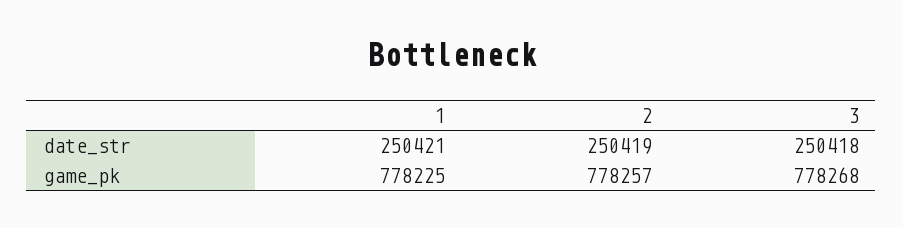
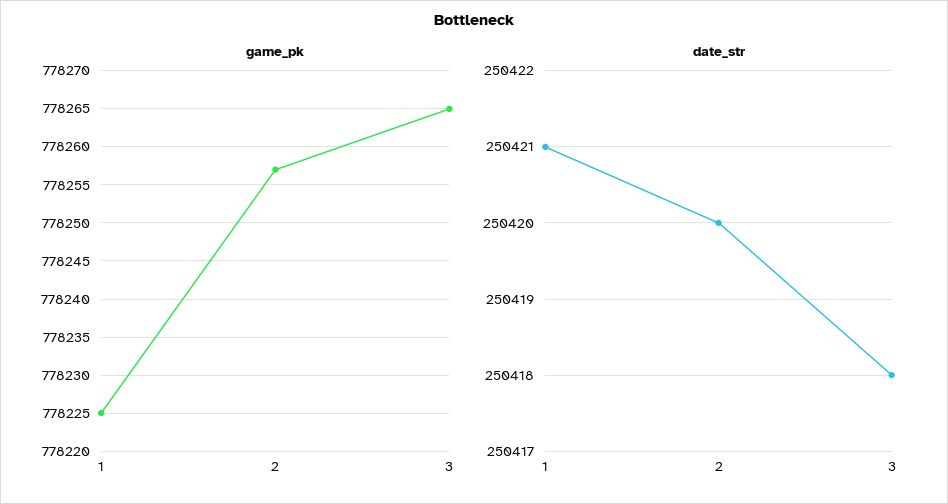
date_str, 2: 250419 -> 250420
game_pk, 3: 778268 -> 778265

